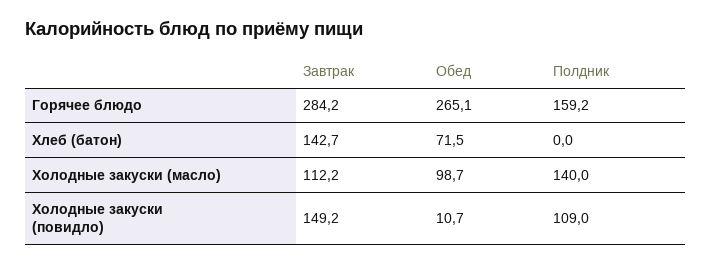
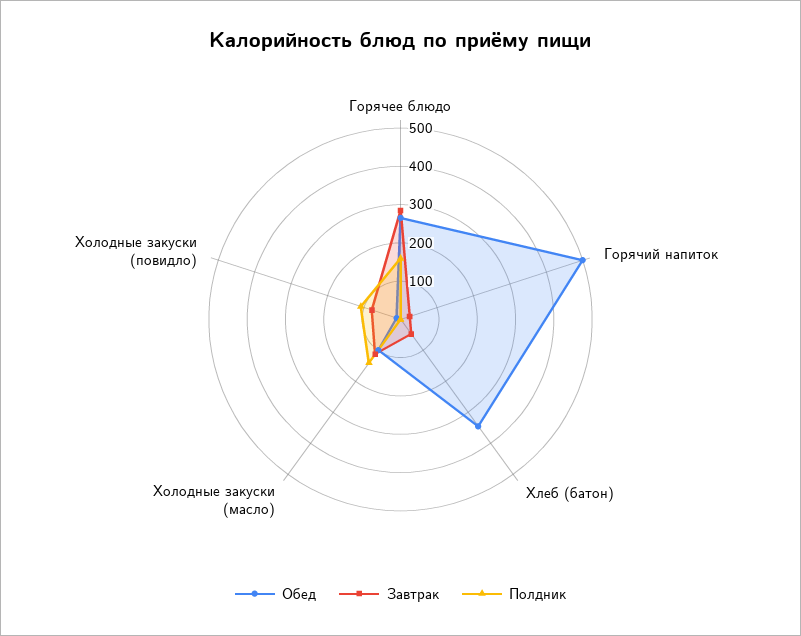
Завтрак, Хлеб (батон): 142.7 -> 50
Обед, Хлеб (батон): 71.5 -> 350
Завтрак, Холодные закуски (повидло): 149.2 -> 75
Обед, Горячий напиток: none -> 500
Завтрак, Горячий напиток: none -> 25
Полдник, Горячий напиток: none -> 0

